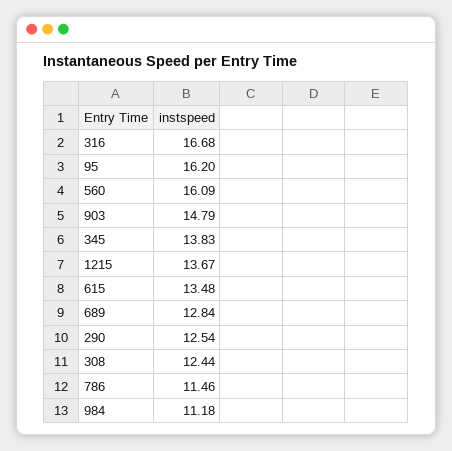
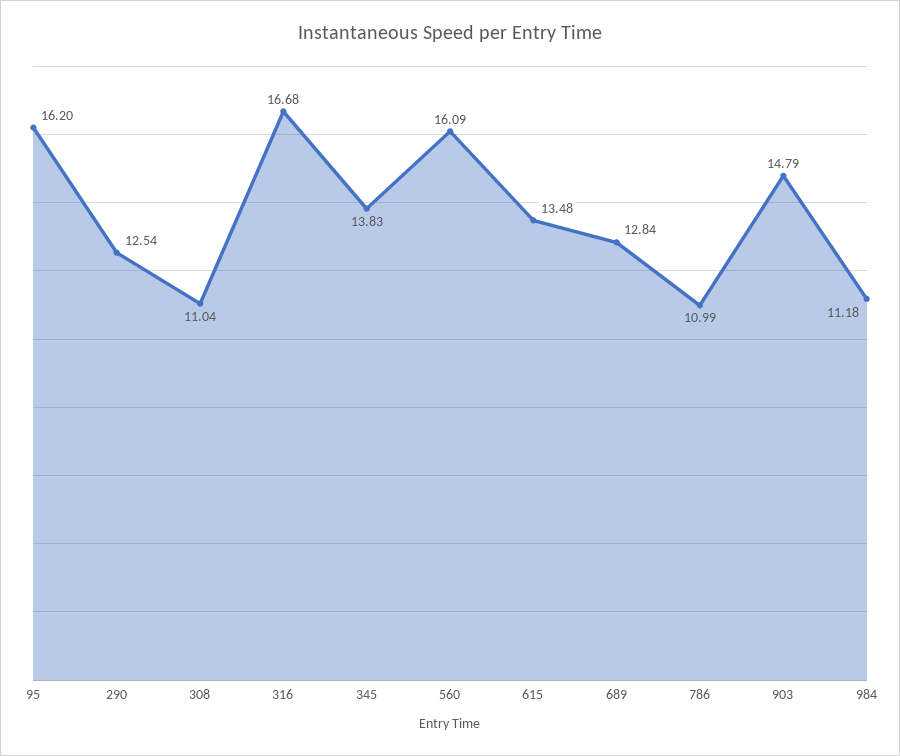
1215: 13.67 -> none
308: 12.44 -> 11.04
786: 11.46 -> 10.99

